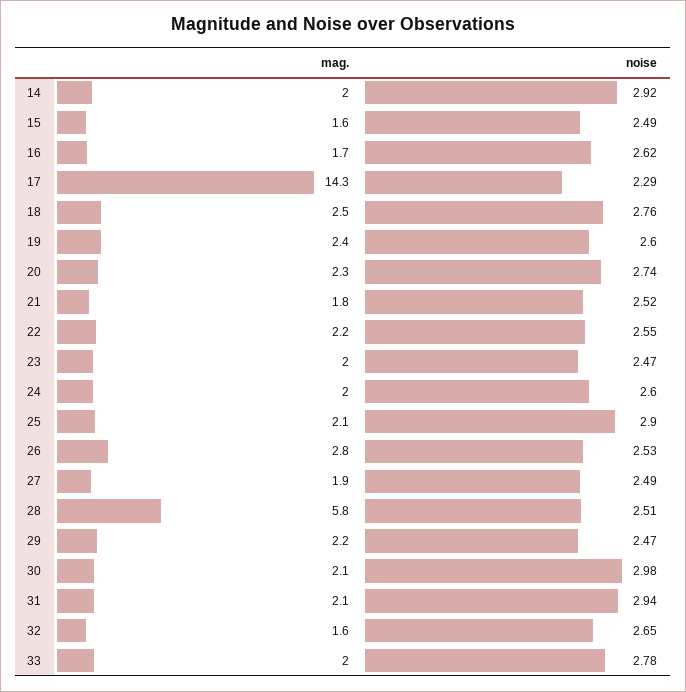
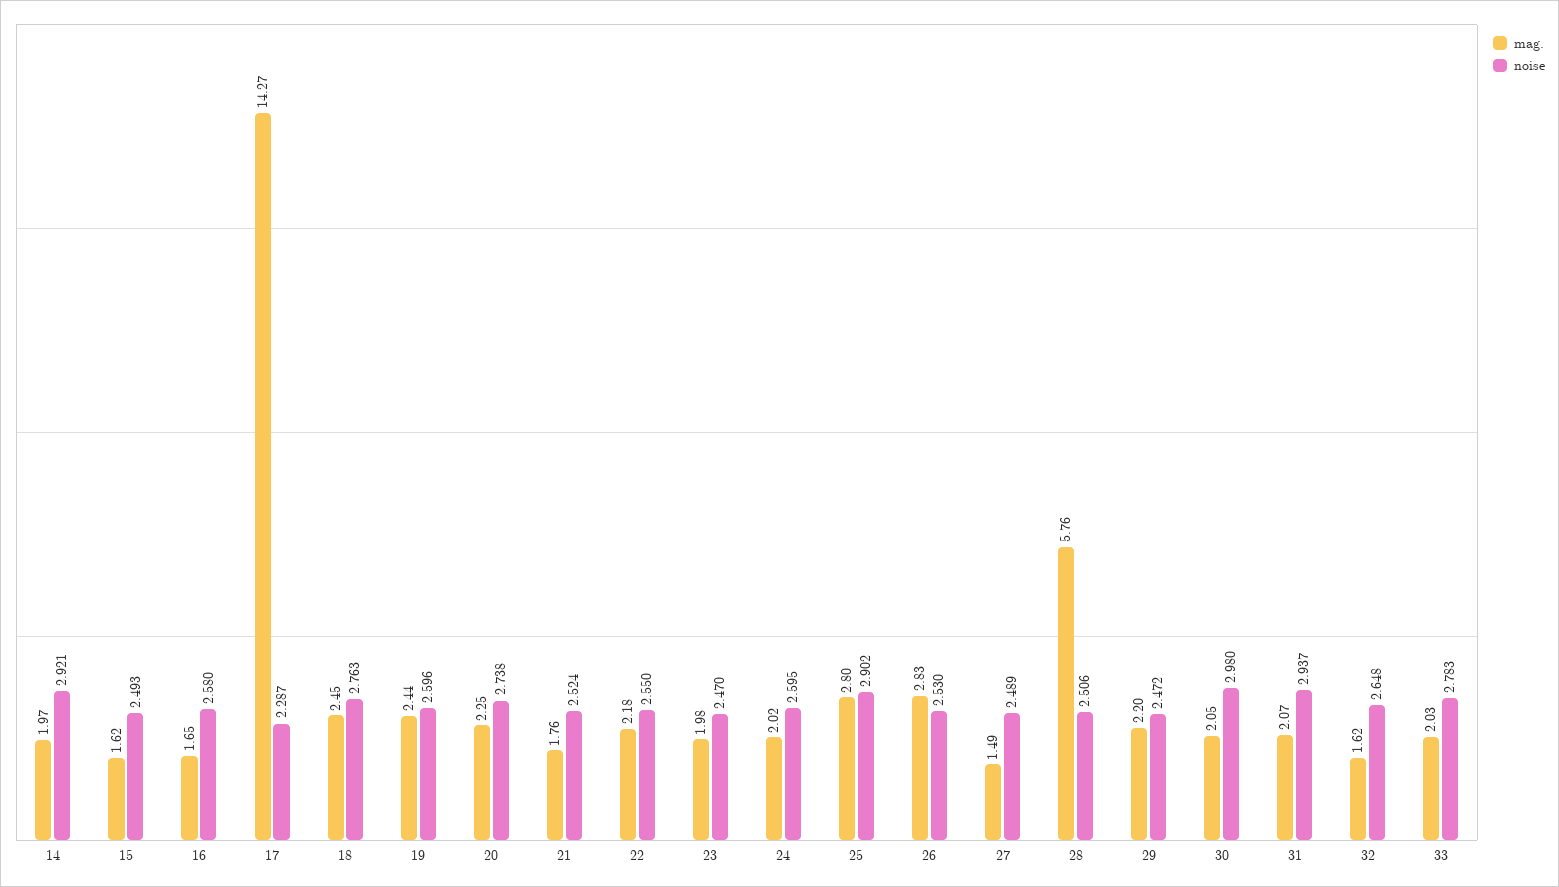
noise, 16: 2.62 -> 2.58
mag., 25: 2.1 -> 2.8
mag., 27: 1.9 -> 1.49

